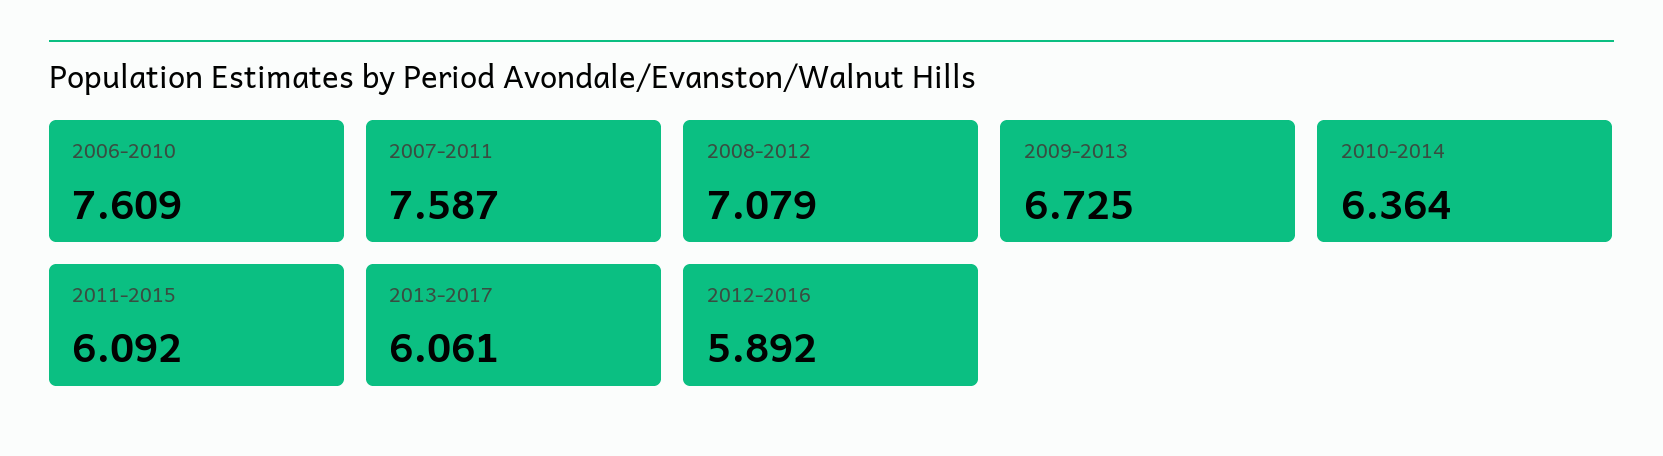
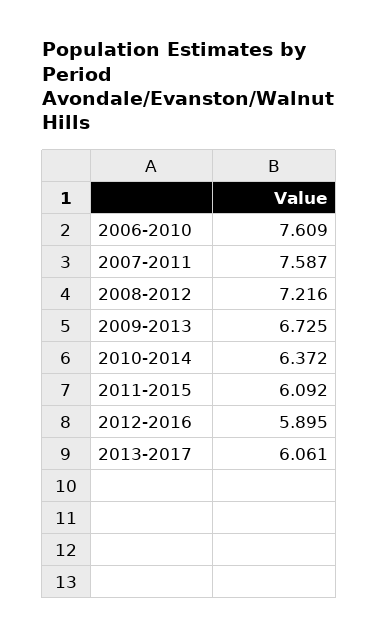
2008-2012: 7.079 -> 7.216
2010-2014: 6.364 -> 6.372
2012-2016: 5.892 -> 5.895

